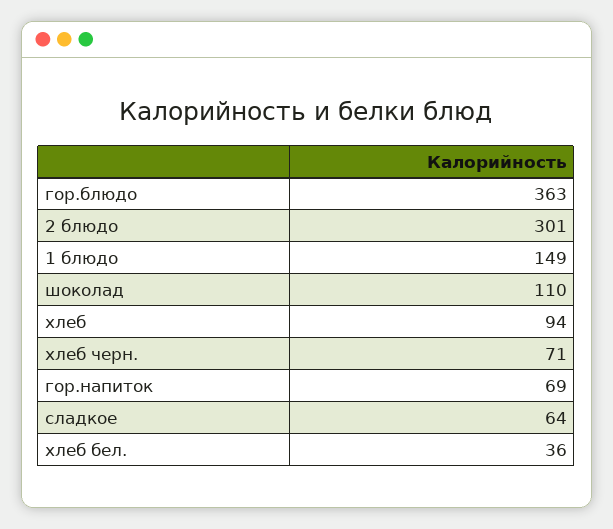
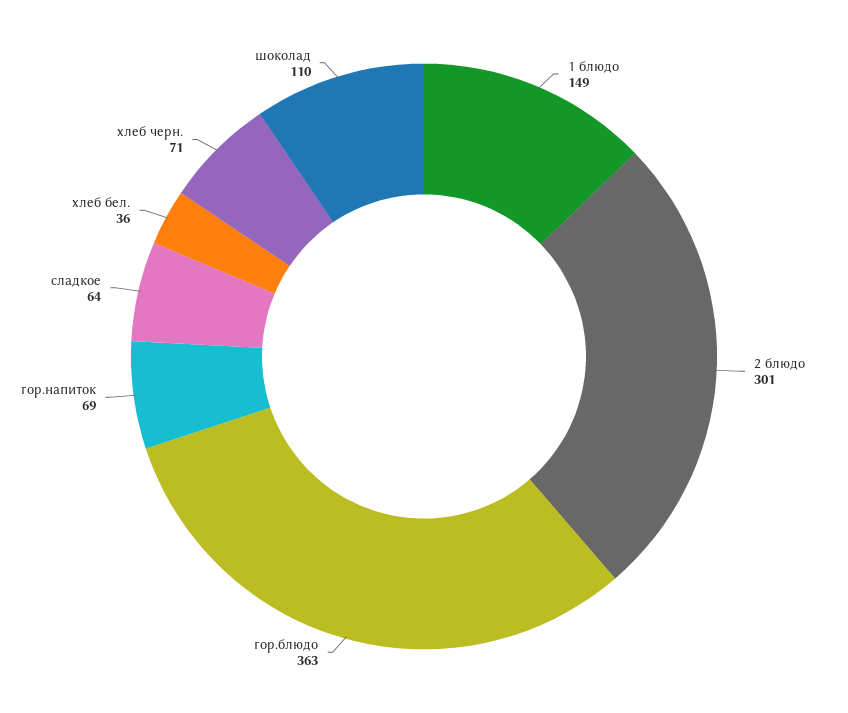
хлеб: 94 -> none

